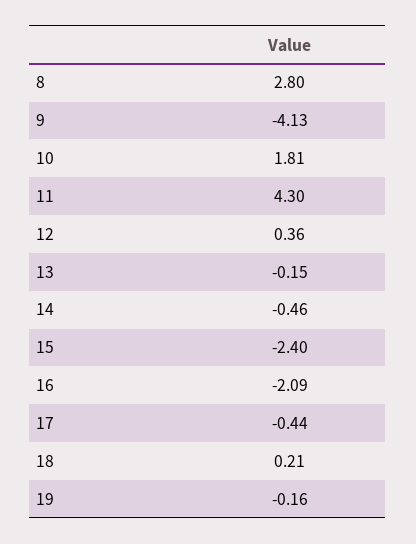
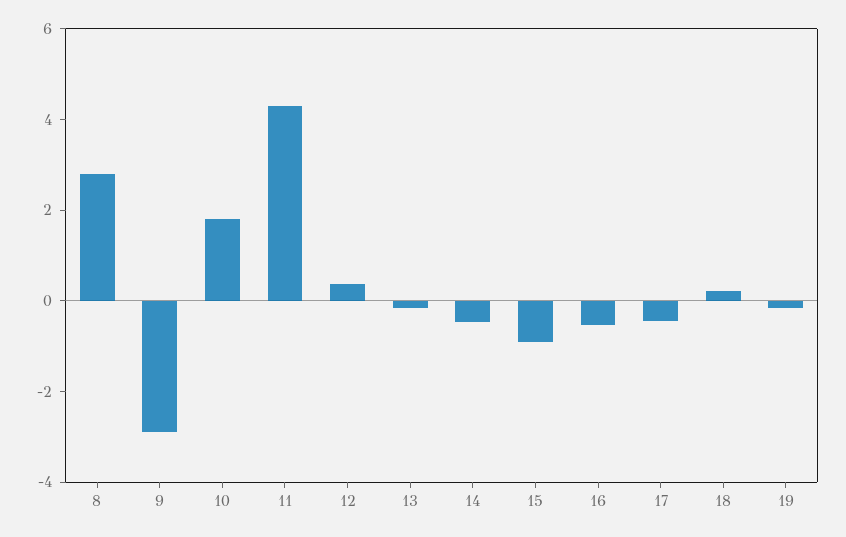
9: -4.13 -> -3
15: -2.4 -> -1
16: -2.09 -> -0.5

